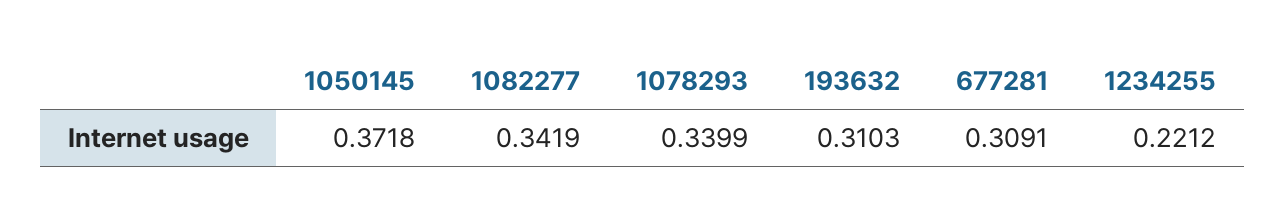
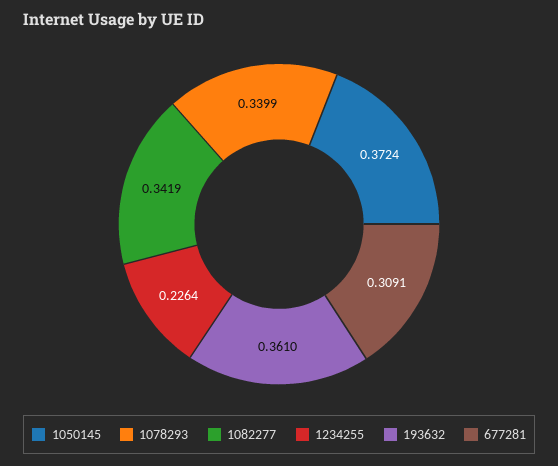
1050145: 0.3718 -> 0.3724
193632: 0.3103 -> 0.361
1234255: 0.2212 -> 0.2264

